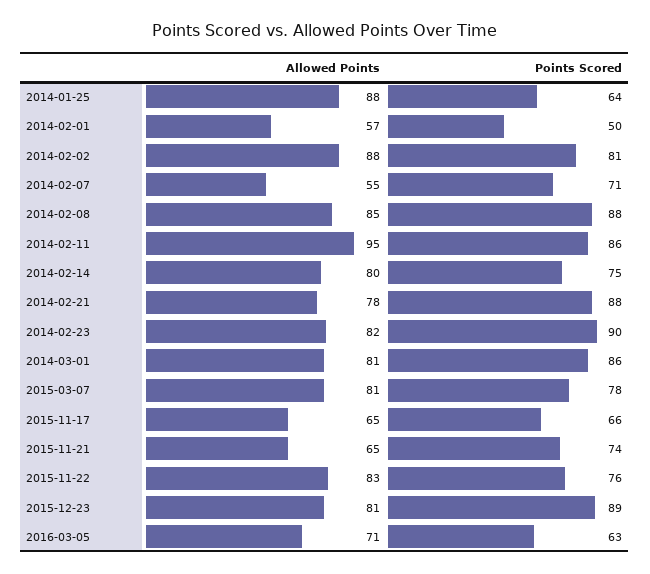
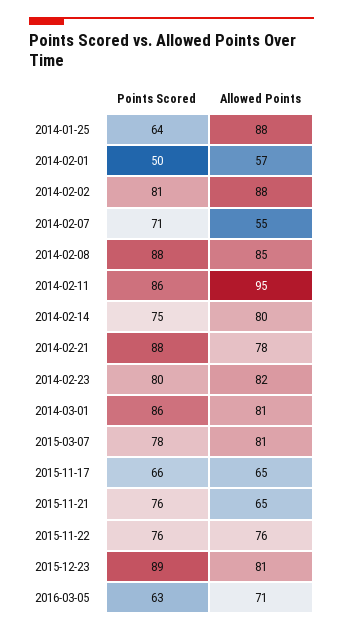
Points Scored, 2014-02-23: 90 -> 80
Points Scored, 2015-11-21: 74 -> 76
Allowed Points, 2015-11-22: 83 -> 76

